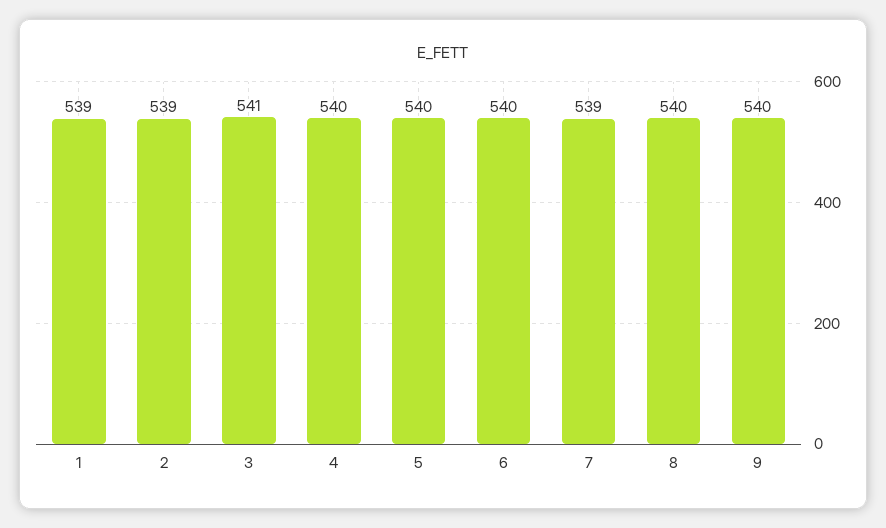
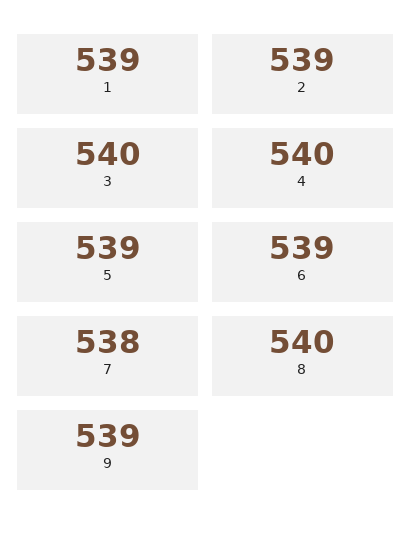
3: 541 -> 540
5: 540 -> 539
6: 540 -> 539
7: 539 -> 538
9: 540 -> 539

